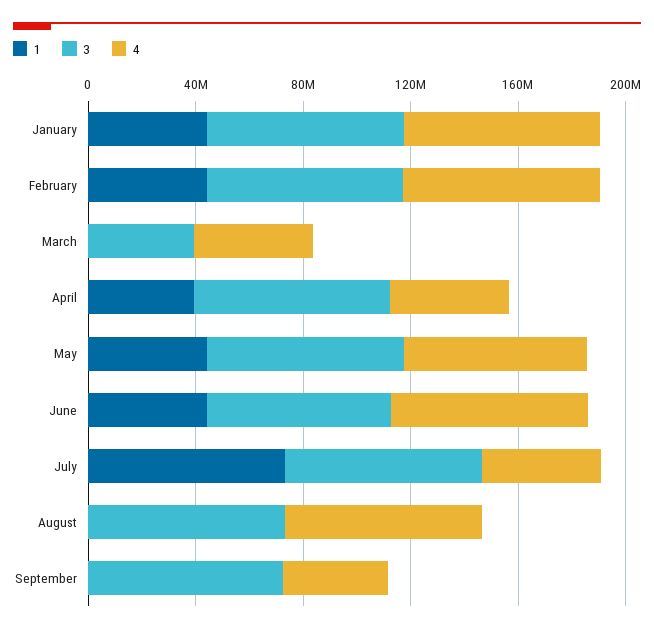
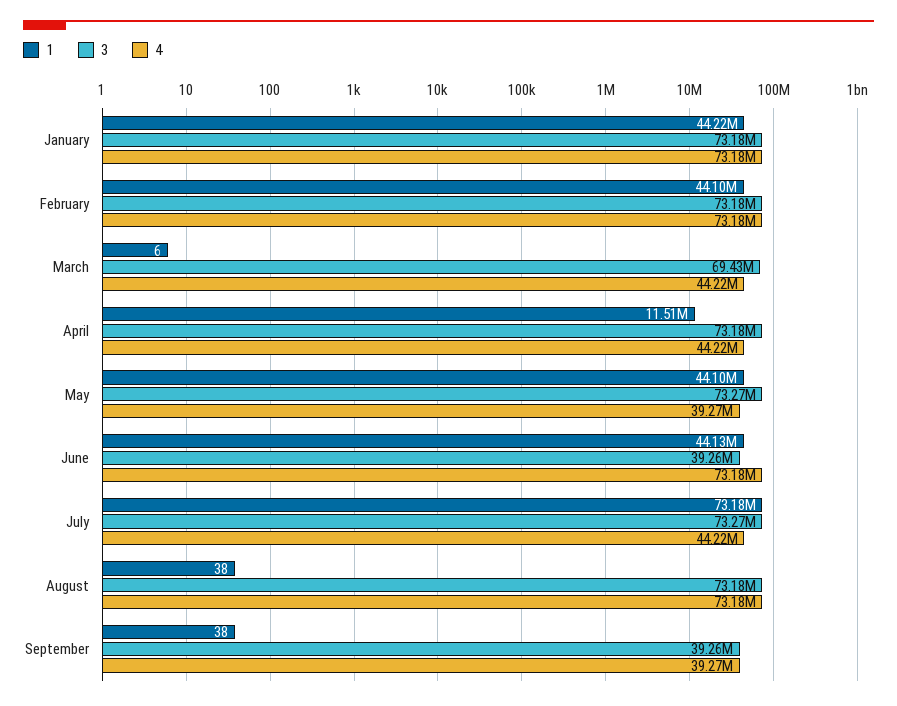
3, March: 40000000 -> 69430000
1, April: 40000000 -> 11510000
4, May: 70000000 -> 39270000
3, June: 70000000 -> 39260000
3, September: 70000000 -> 39260000

